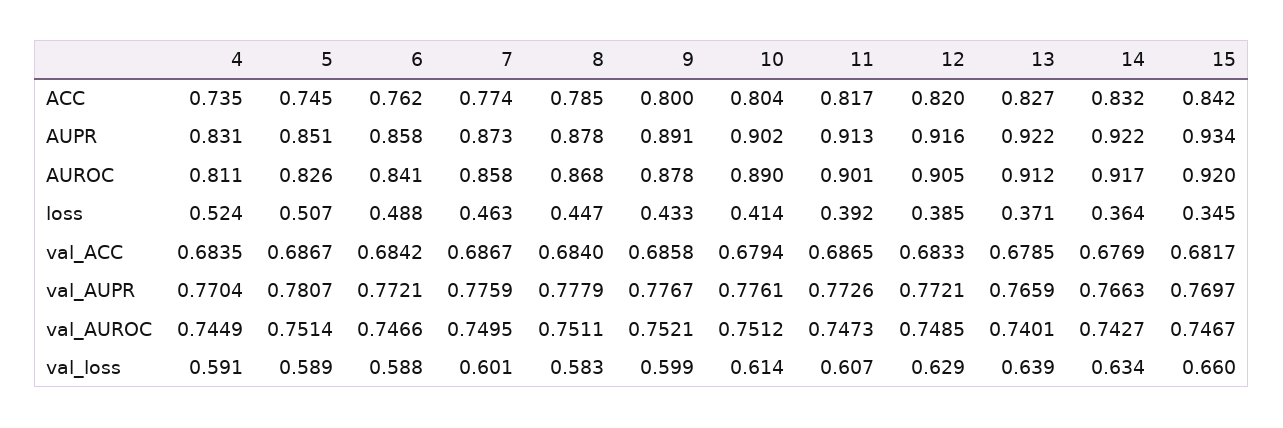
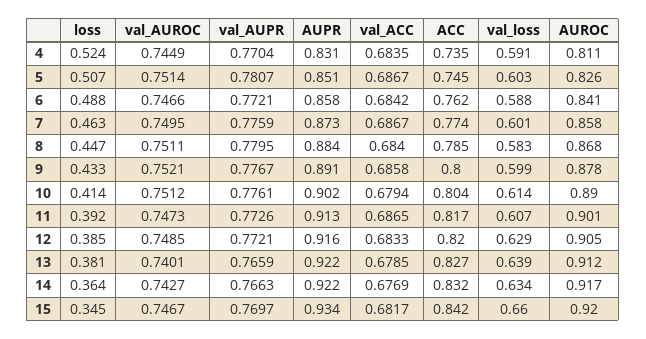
8, AUPR: 0.878 -> 0.884
13, loss: 0.371 -> 0.381
8, val_AUPR: 0.7779 -> 0.7795
5, val_loss: 0.589 -> 0.603

